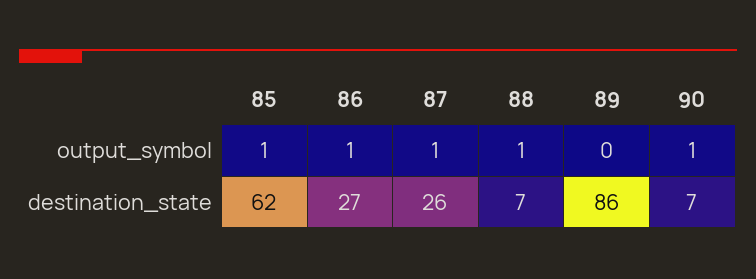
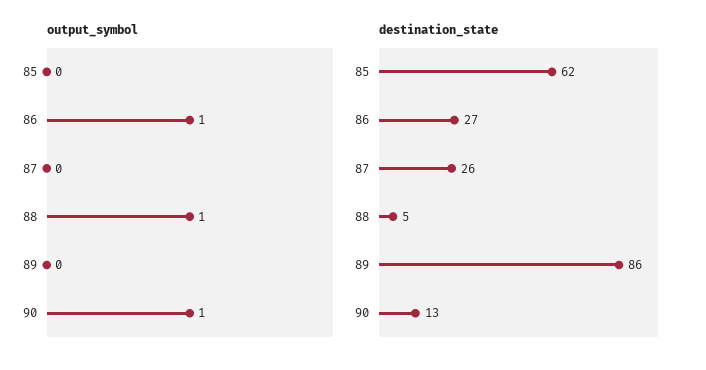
output_symbol, 85: 1 -> 0
output_symbol, 87: 1 -> 0
destination_state, 88: 7 -> 5
destination_state, 90: 7 -> 13

